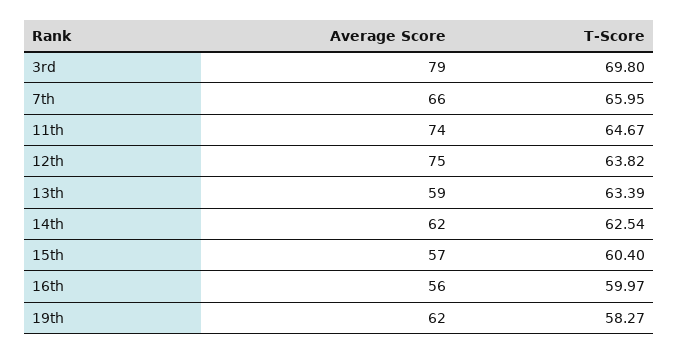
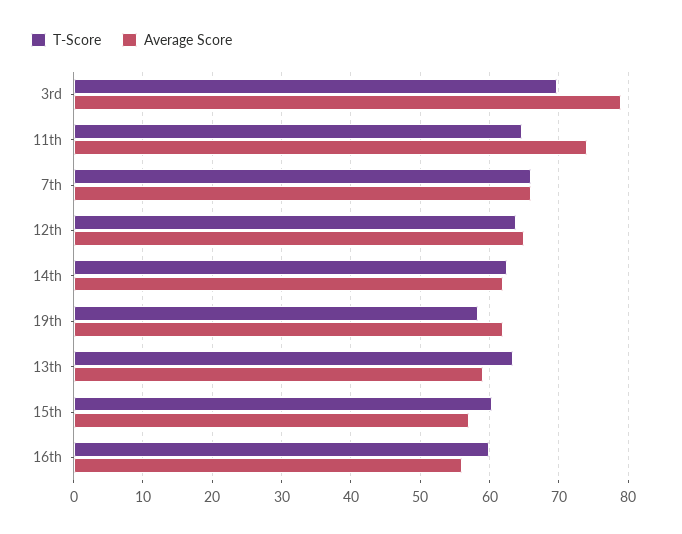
Average Score, 12th: 75 -> 65

